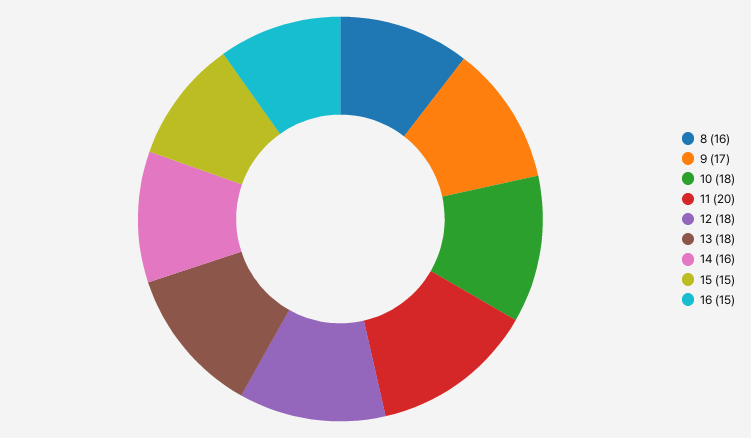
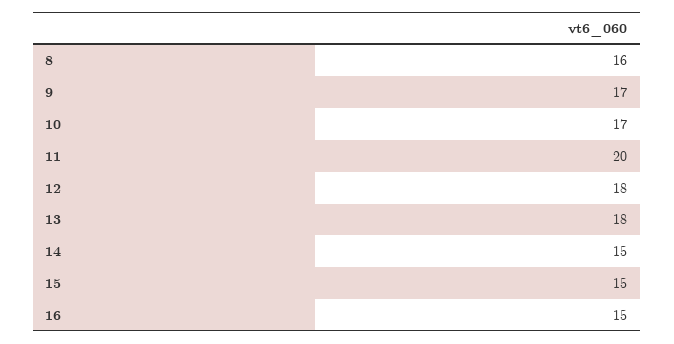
10: 18 -> 17
14: 16 -> 15

